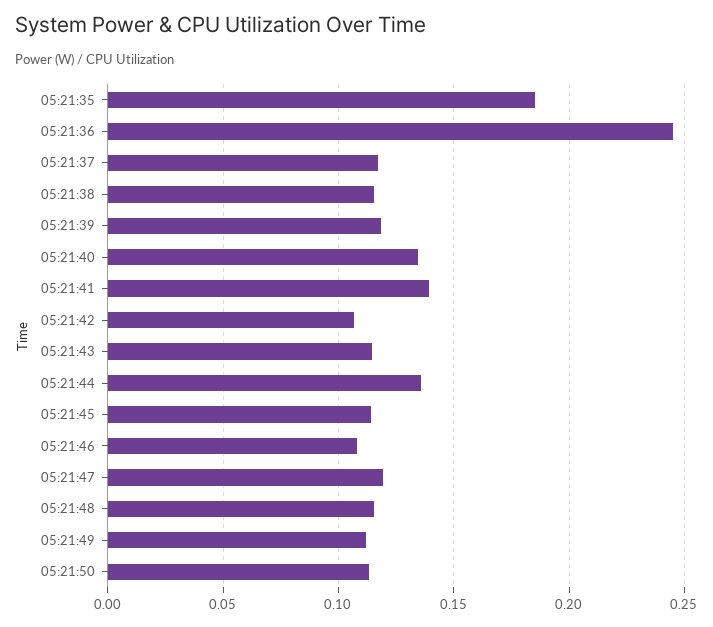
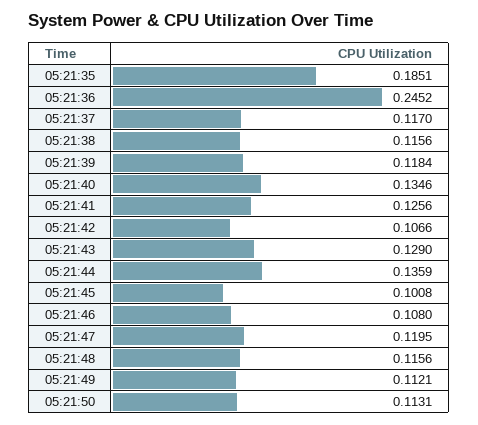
05:21:41: 0.14 -> 0.1256
05:21:43: 0.115 -> 0.129
05:21:45: 0.115 -> 0.1008

